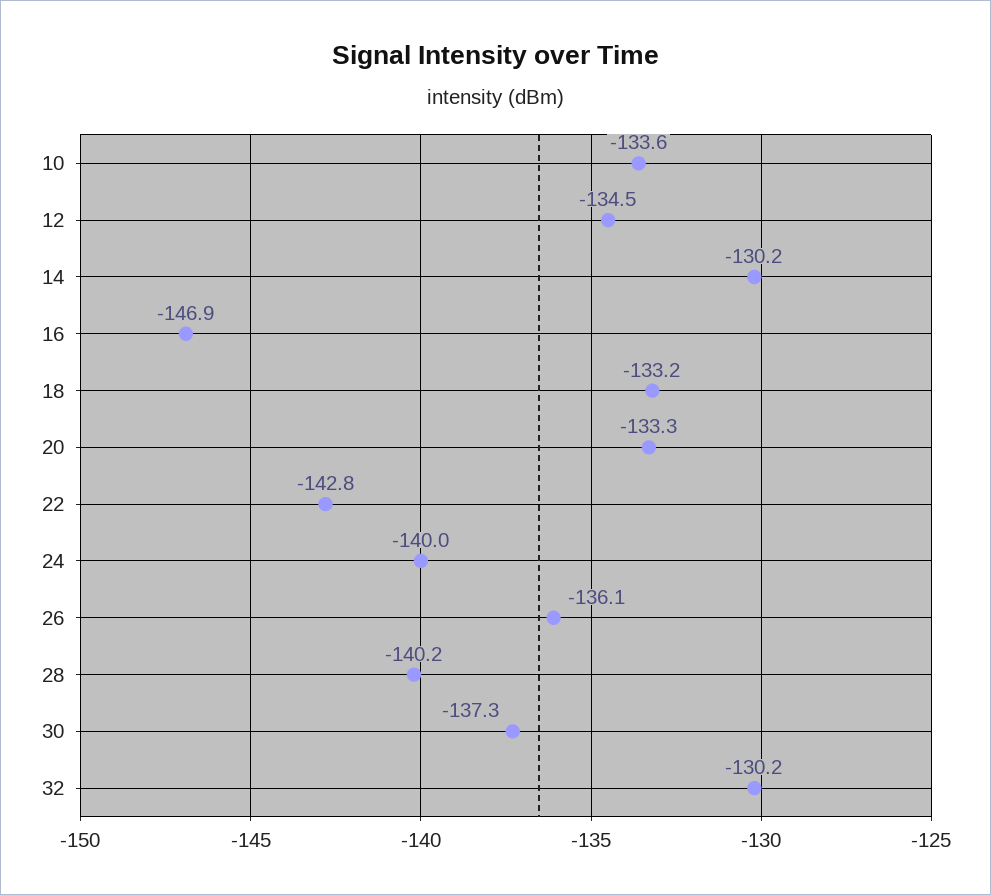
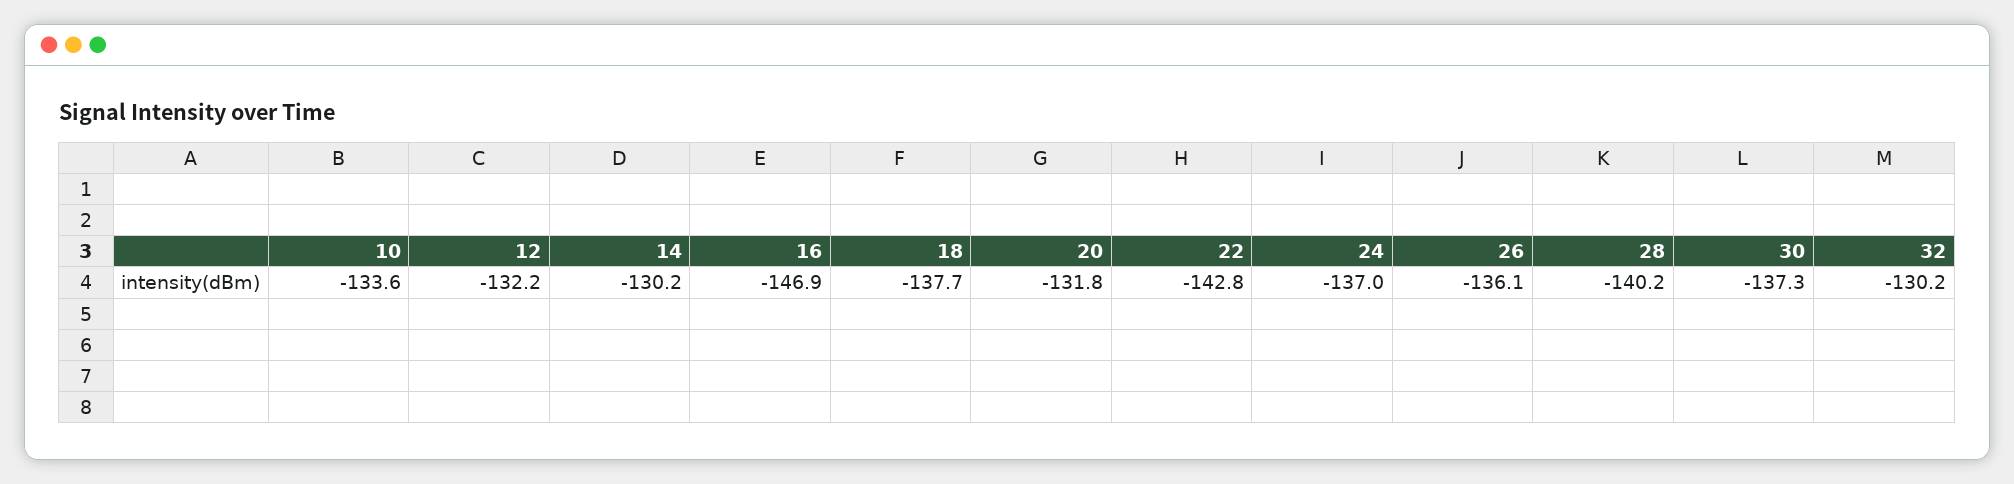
12: -134.5 -> -132.2
18: -133.2 -> -137.7
20: -133.3 -> -131.8
24: -140 -> -137

